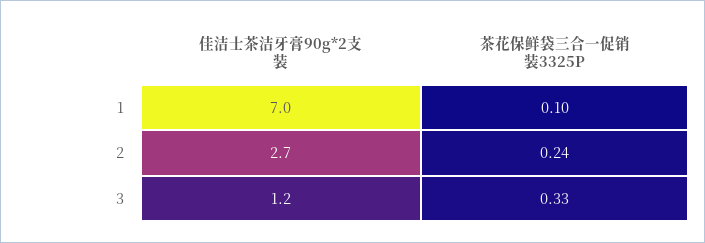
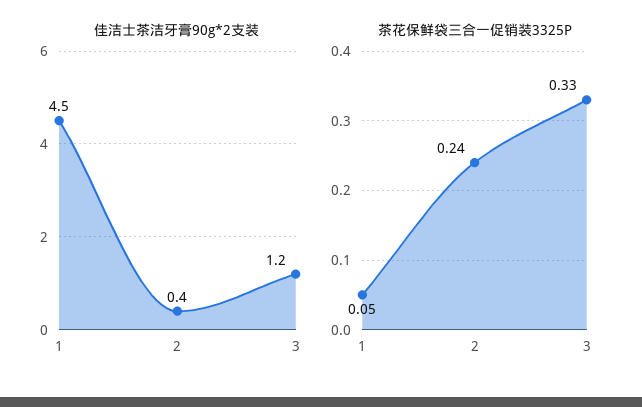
佳洁士茶洁牙膏90g*2支装, 1: 7 -> 4.5
茶花保鲜袋三合一促销装3325P, 1: 0.1 -> 0.05
佳洁士茶洁牙膏90g*2支装, 2: 2.7 -> 0.4

